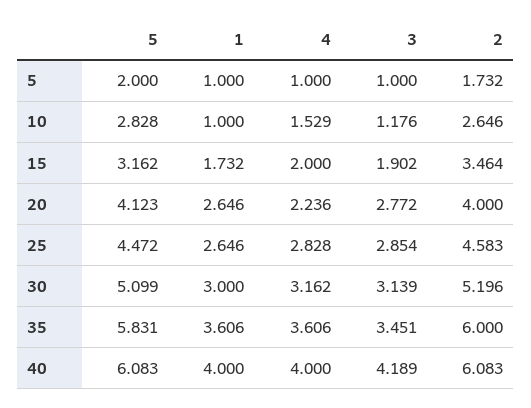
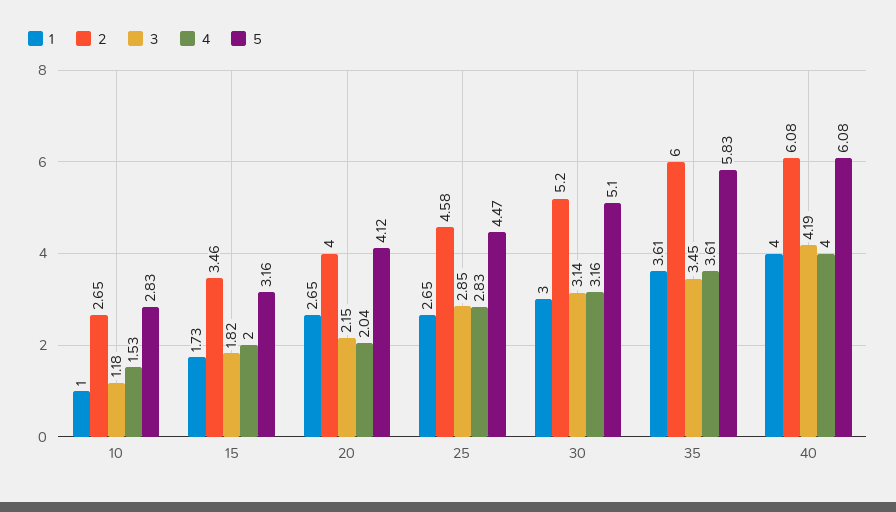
5, 5: 2 -> none
1, 5: 1 -> none
4, 5: 1 -> none
3, 5: 1 -> none
2, 5: 1.732 -> none
3, 15: 1.902 -> 1.82
4, 20: 2.236 -> 2.04
3, 20: 2.772 -> 2.15

